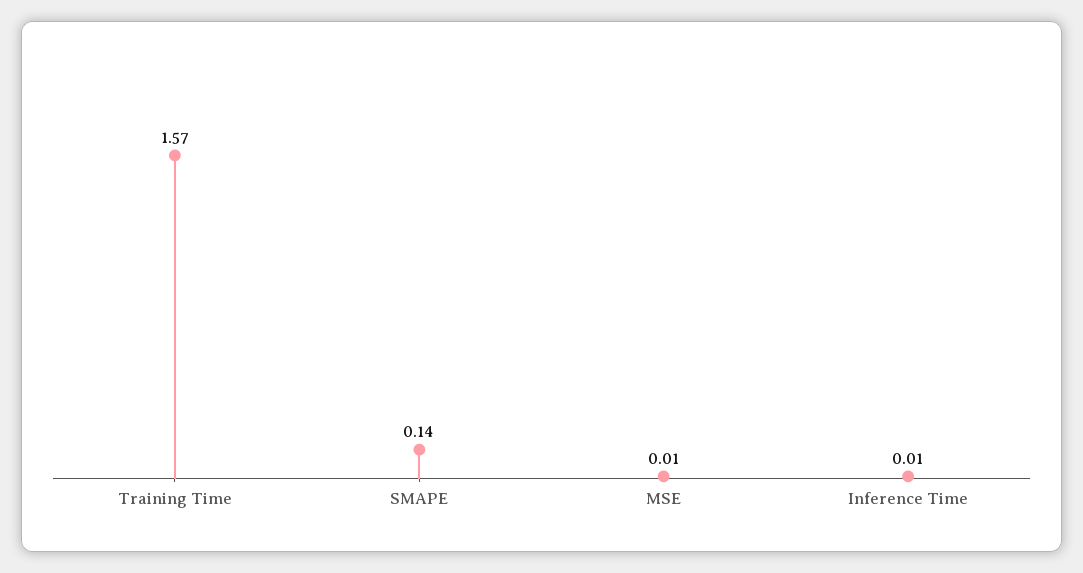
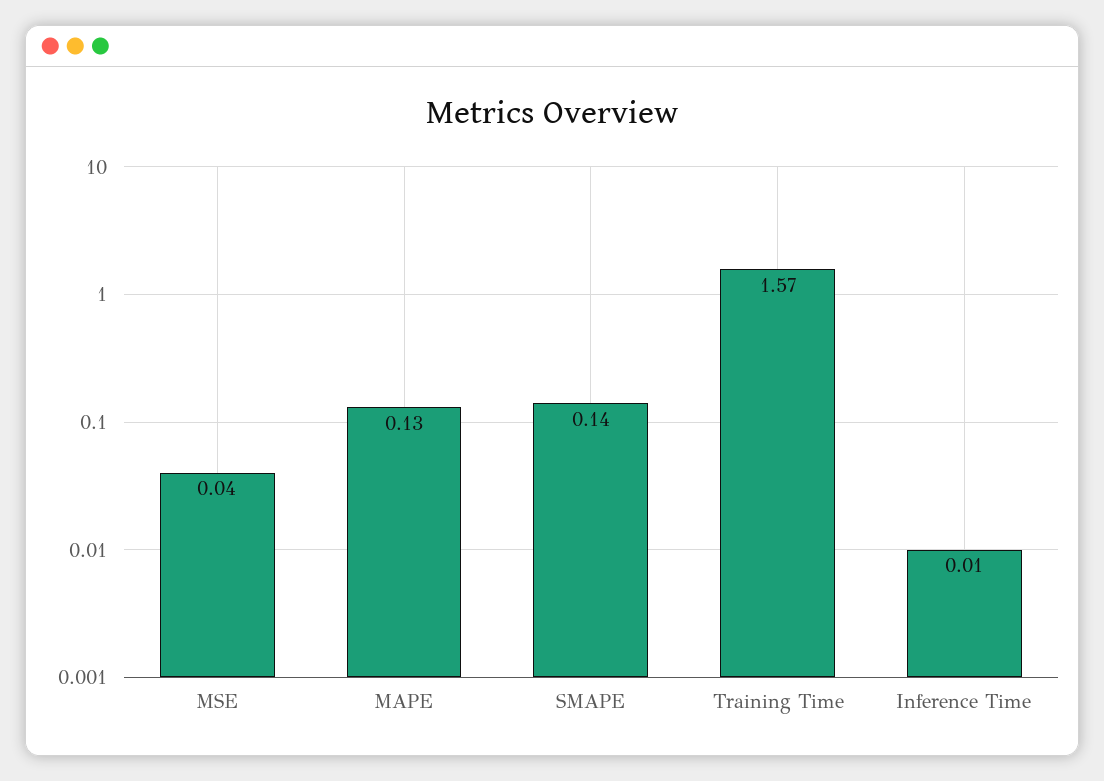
MSE: 0.01 -> 0.04
MAPE: none -> 0.13

